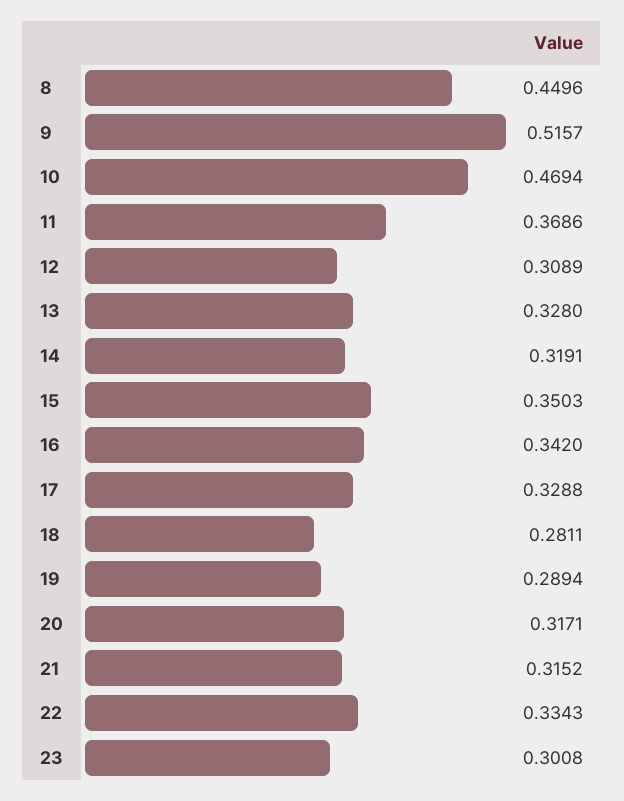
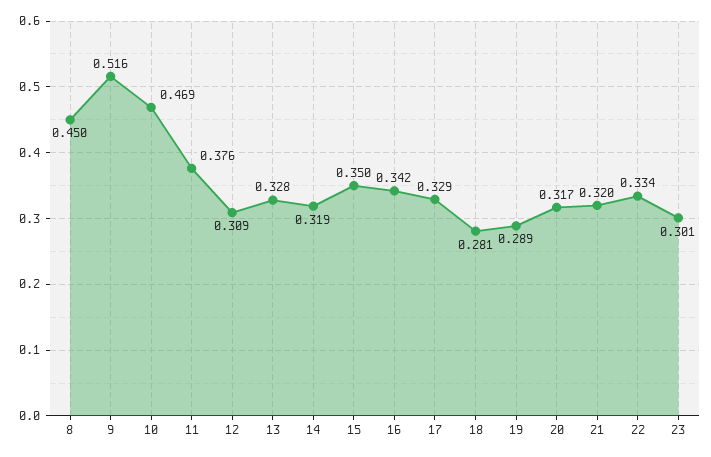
11: 0.3686 -> 0.376
21: 0.3152 -> 0.32

